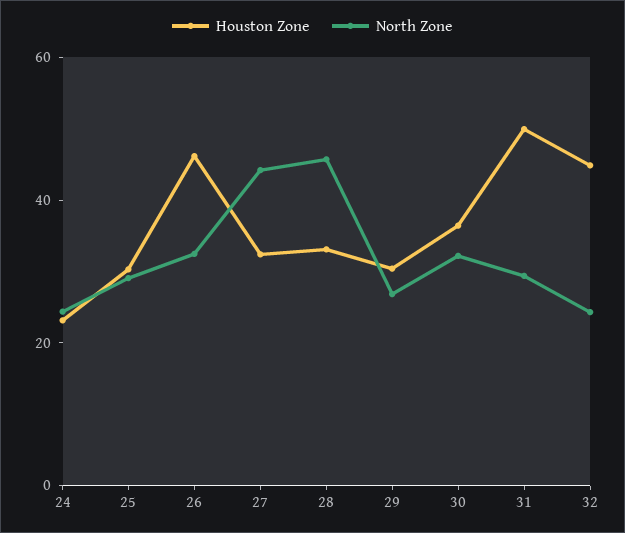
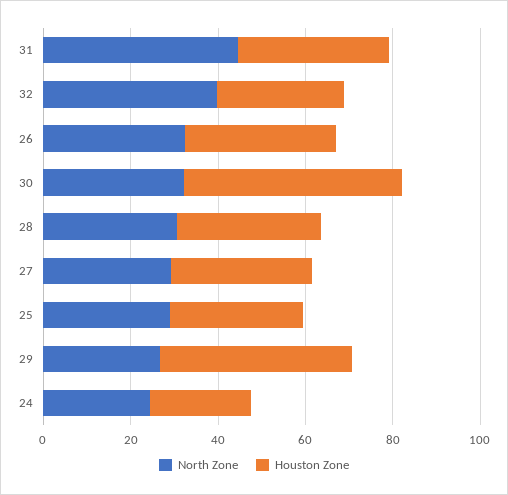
Houston Zone, 26: 45 -> 35
North Zone, 27: 45 -> 30
North Zone, 28: 45 -> 30
Houston Zone, 29: 30 -> 45
Houston Zone, 30: 35 -> 50
Houston Zone, 31: 50 -> 35
North Zone, 31: 30 -> 45
Houston Zone, 32: 45 -> 30
North Zone, 32: 25 -> 40

